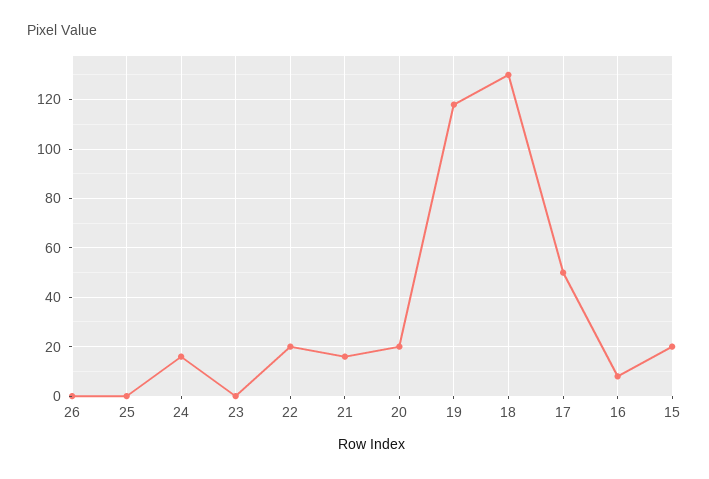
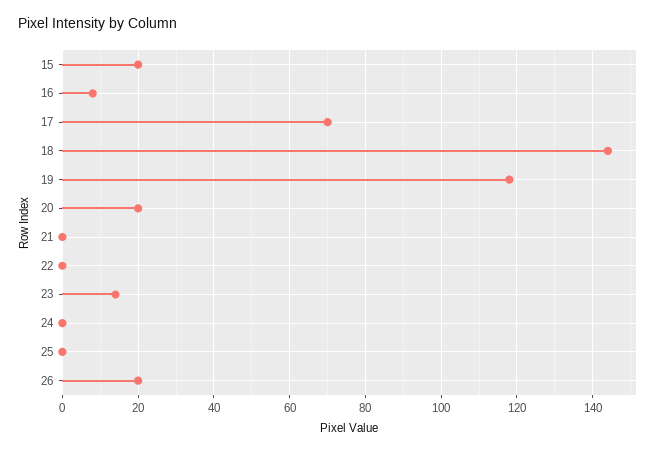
26: 0 -> 20
24: 15 -> 0
23: 0 -> 15
22: 20 -> 0
21: 15 -> 0
18: 130 -> 145
17: 50 -> 70

